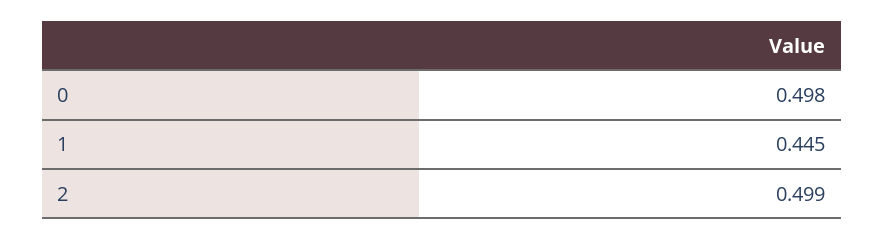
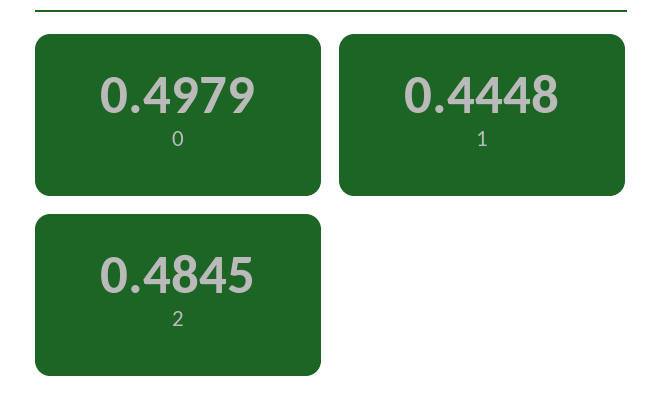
2: 0.499 -> 0.4845

